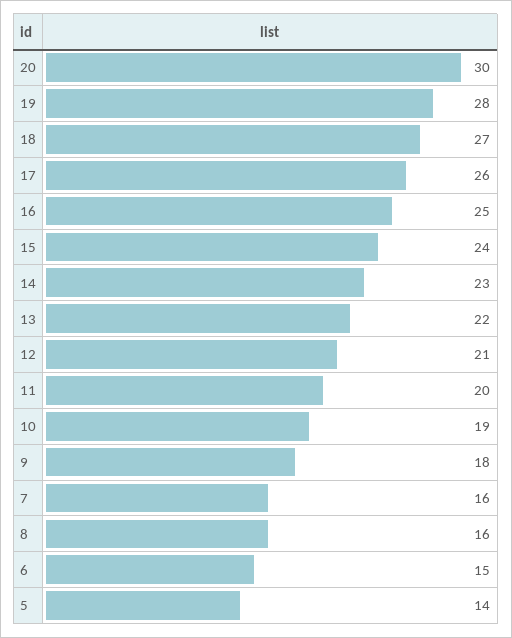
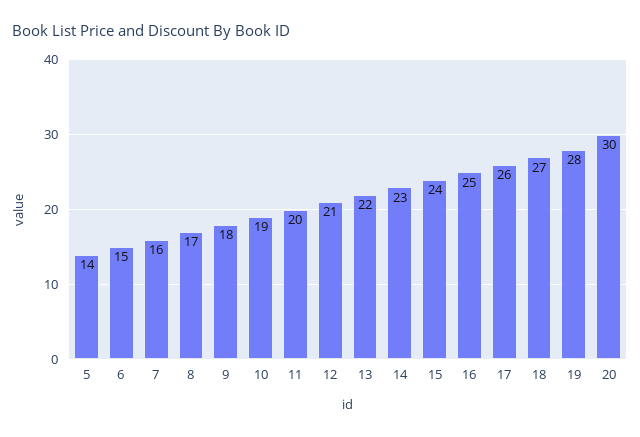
8: 16 -> 17

